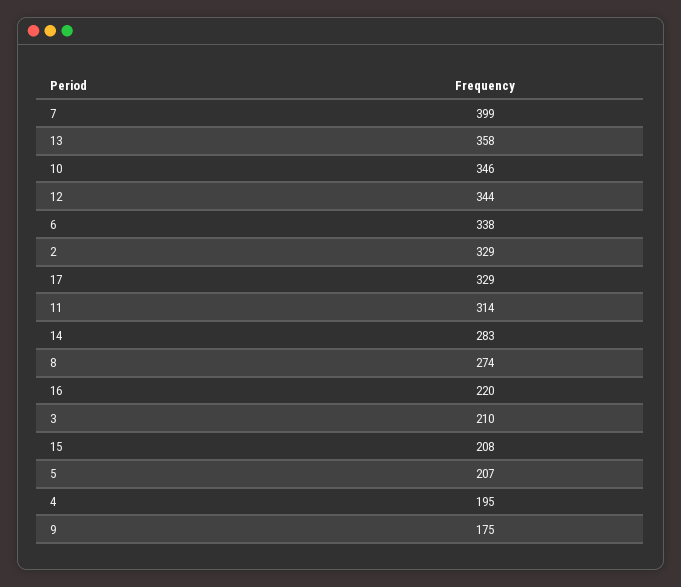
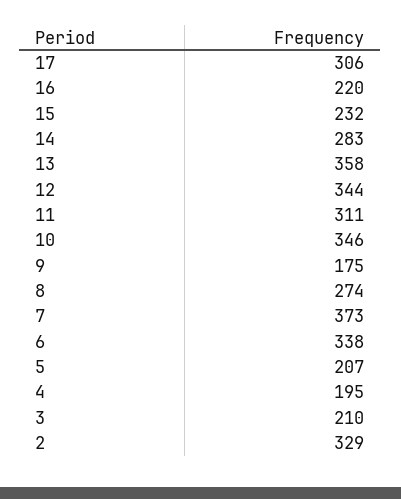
7: 399 -> 373
17: 329 -> 306
11: 314 -> 311
15: 208 -> 232

